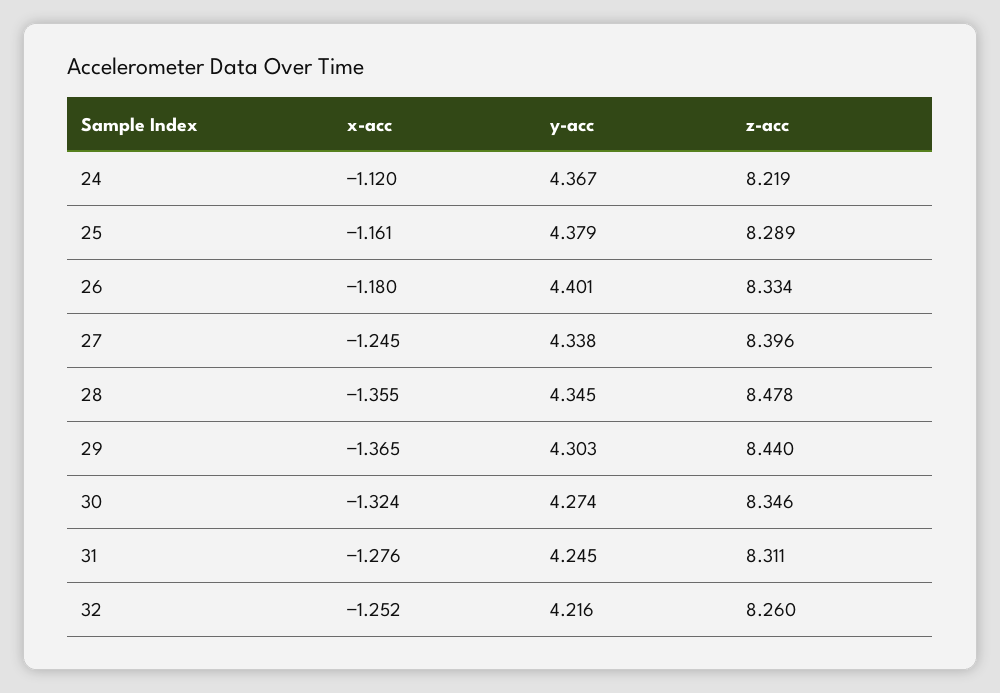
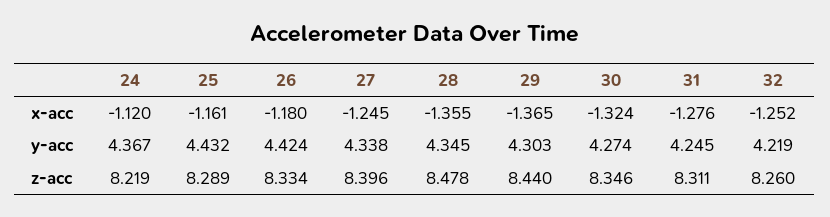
y-acc, 25: 4.379 -> 4.432
y-acc, 26: 4.401 -> 4.424
y-acc, 32: 4.216 -> 4.219

